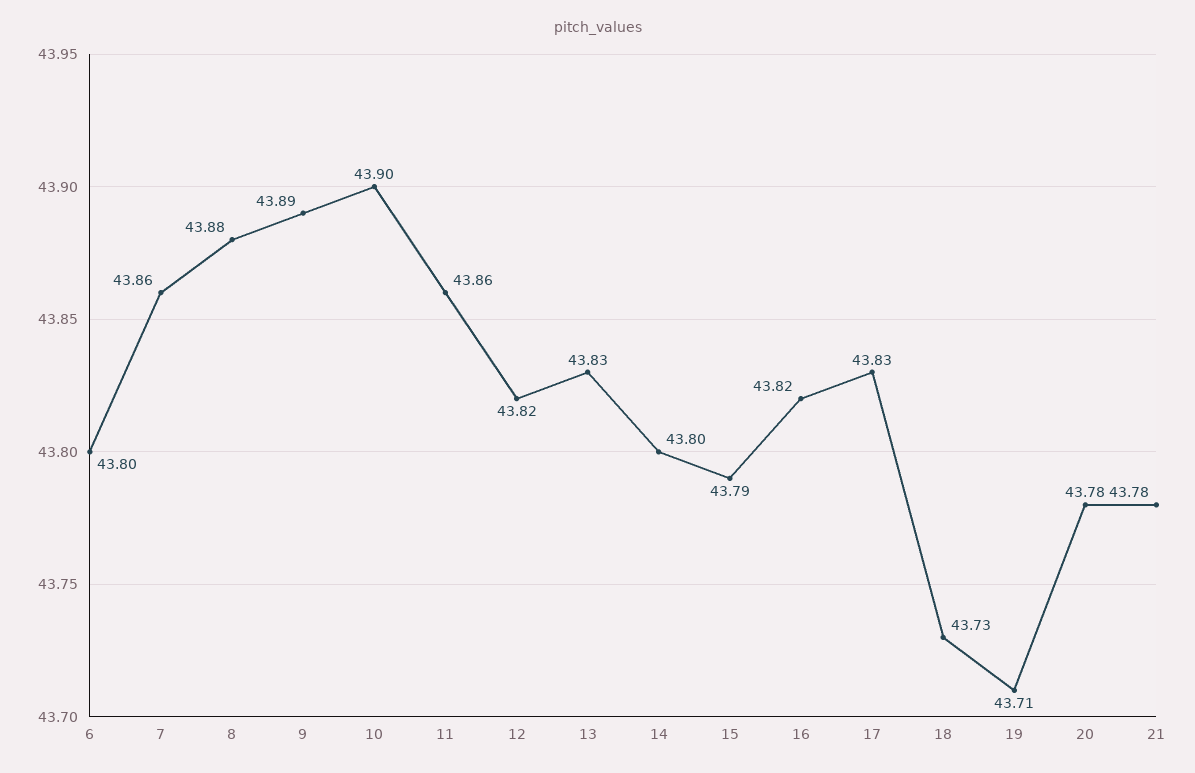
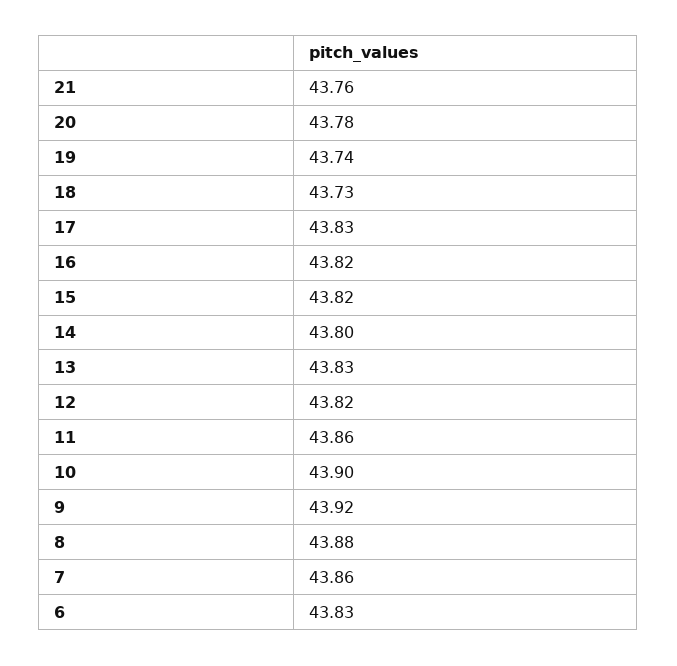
6: 43.8 -> 43.83
9: 43.89 -> 43.92
15: 43.79 -> 43.82
19: 43.71 -> 43.74
21: 43.78 -> 43.76

